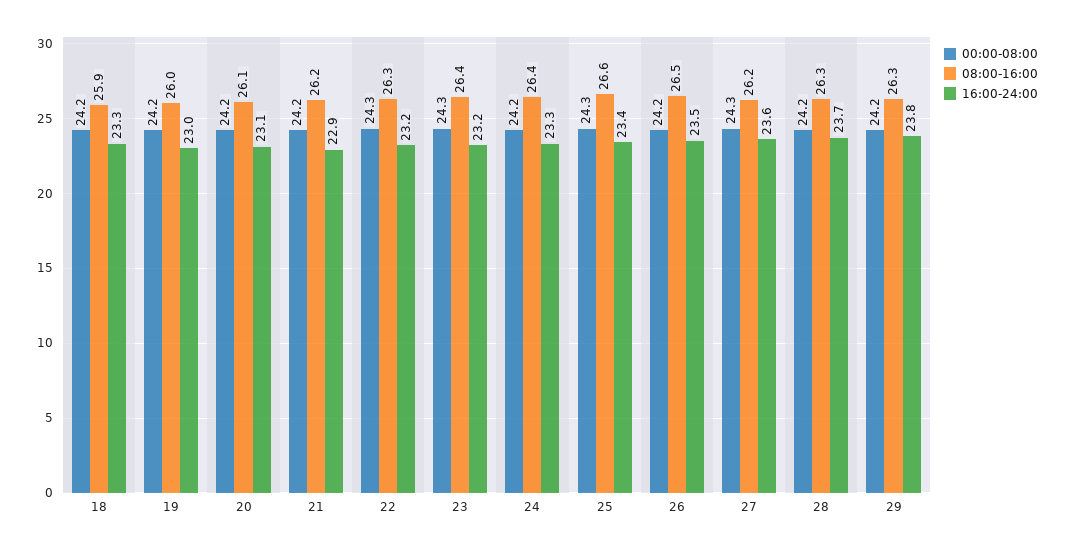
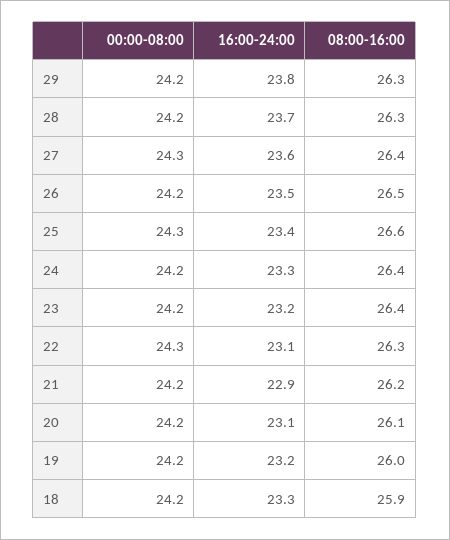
16:00-24:00, 19: 23 -> 23.2
16:00-24:00, 22: 23.2 -> 23.1
00:00-08:00, 23: 24.3 -> 24.2
08:00-16:00, 27: 26.2 -> 26.4

